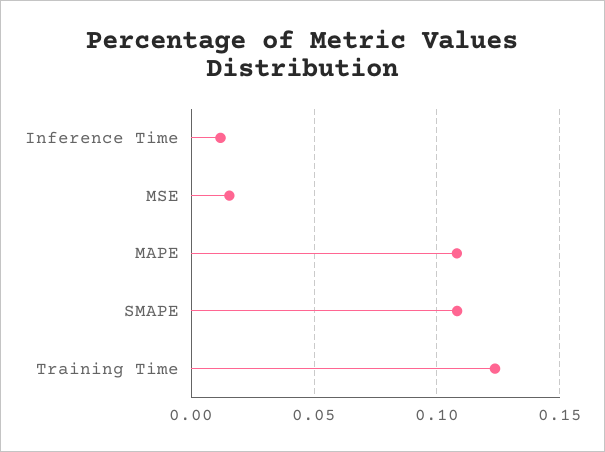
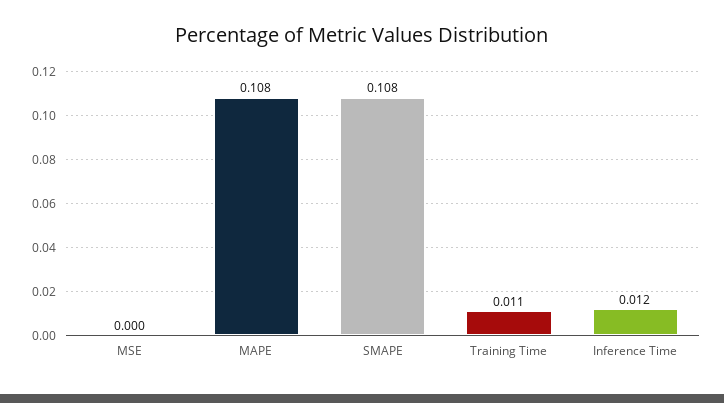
MSE: 0.015 -> 0
Training Time: 0.125 -> 0.011

